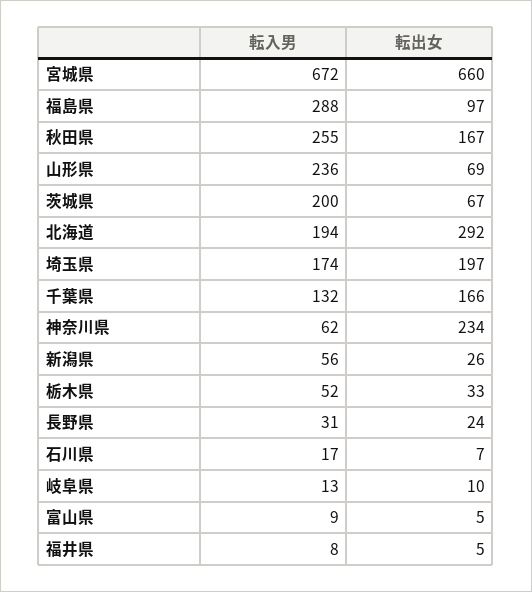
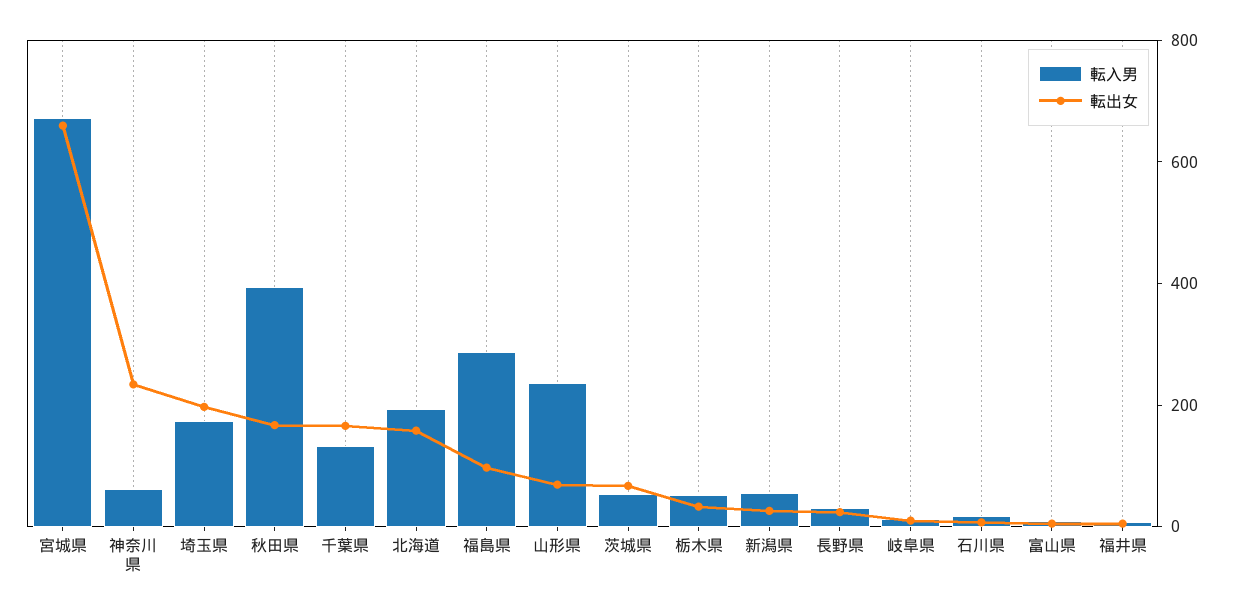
転入男, 秋田県: 255 -> 400
転入男, 茨城県: 200 -> 50
転出女, 北海道: 292 -> 150

